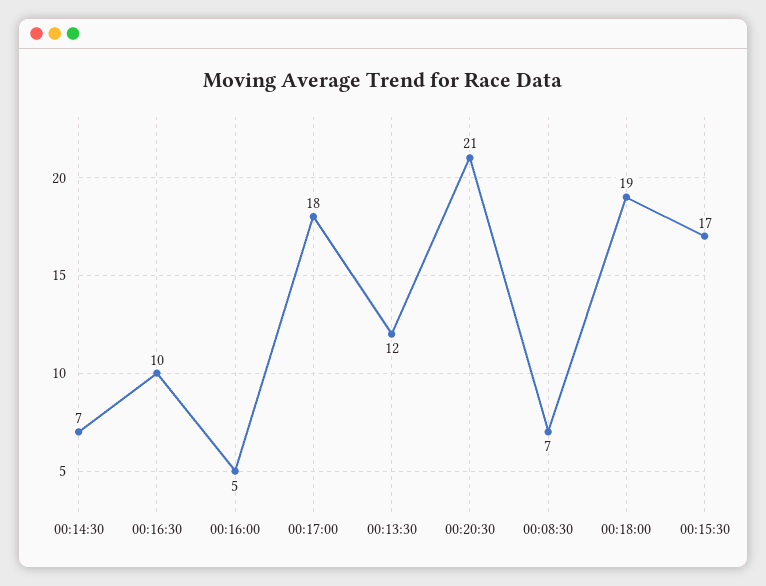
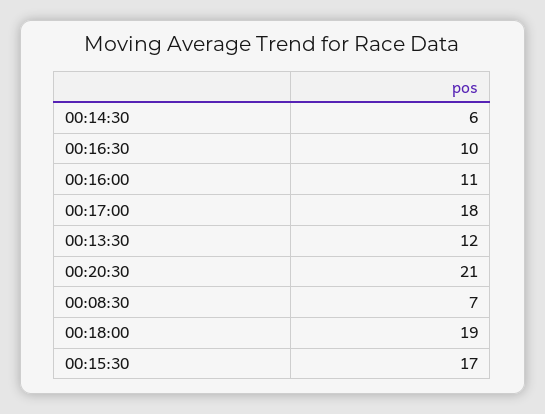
00:14:30: 7 -> 6
00:16:00: 5 -> 11

